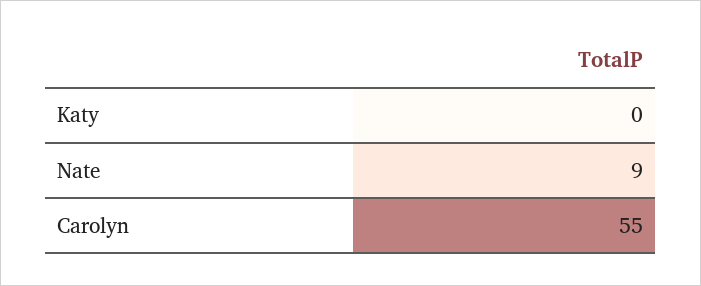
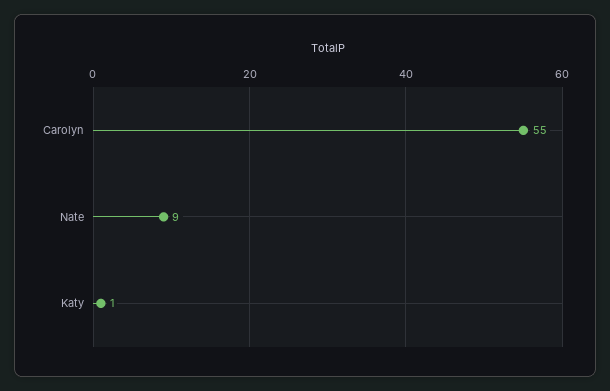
Katy: 0 -> 1

